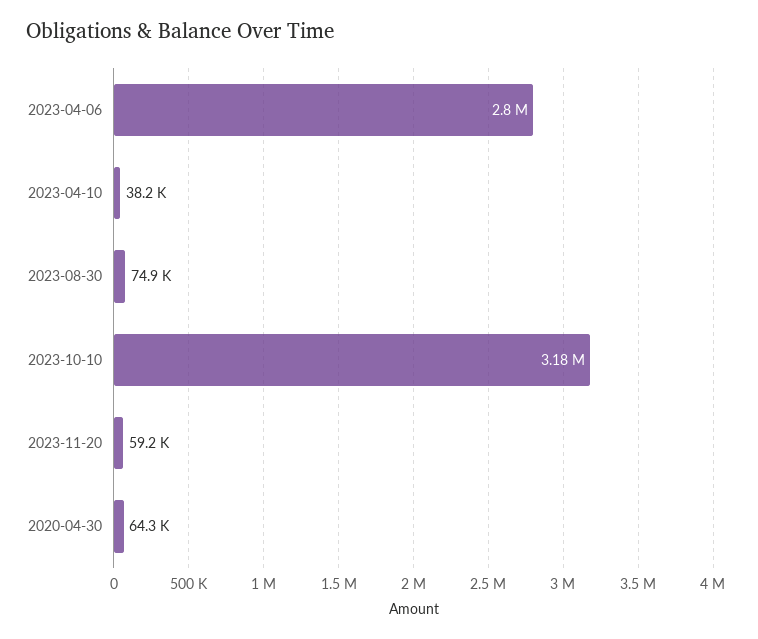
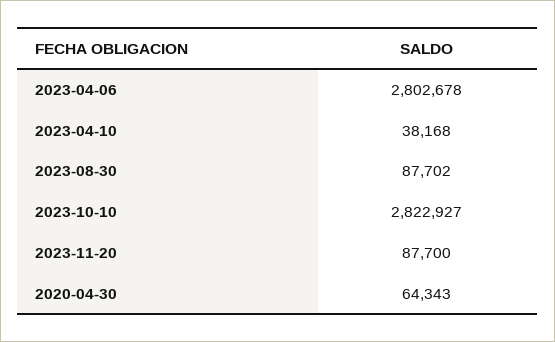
2023-08-30: 74900 -> 87702
2023-10-10: 3180000 -> 2822927
2023-11-20: 59200 -> 87700

